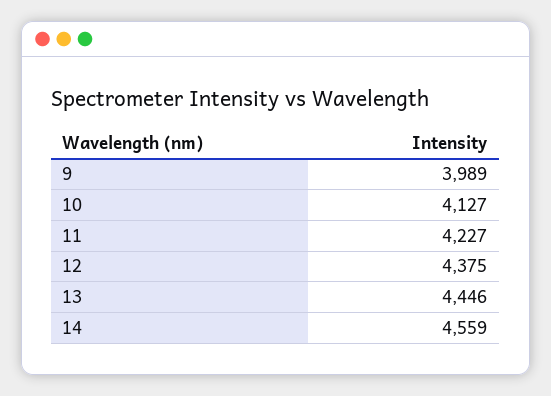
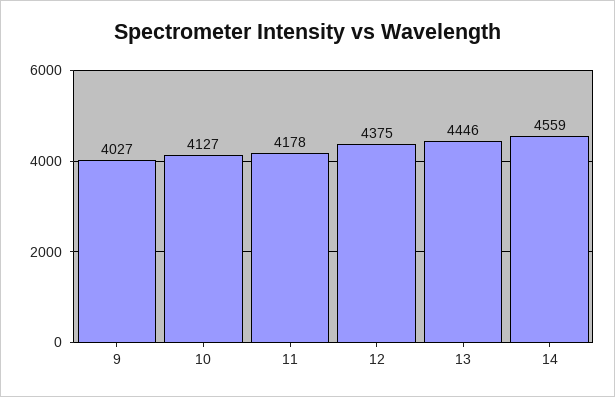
9: 3989 -> 4027
11: 4227 -> 4178

